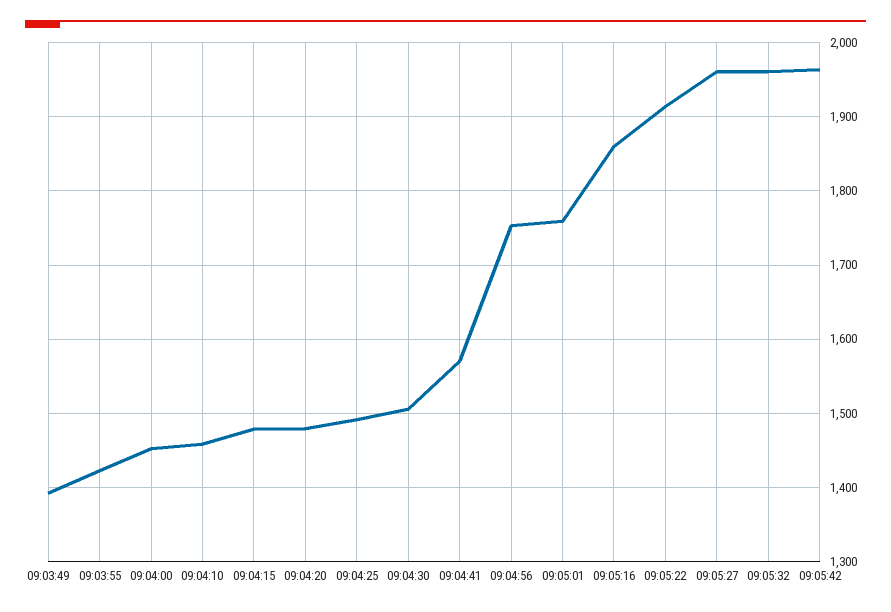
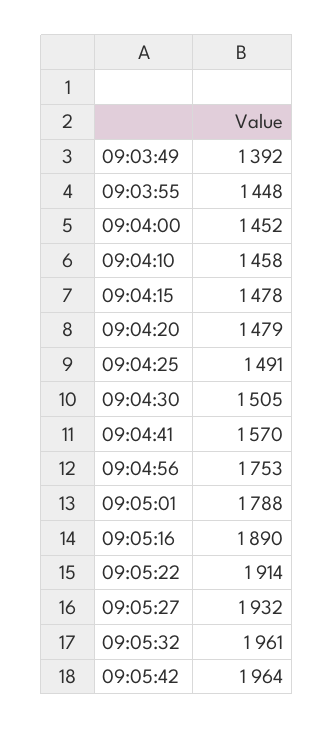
09:03:55: 1420 -> 1448
09:05:01: 1760 -> 1788
09:05:16: 1860 -> 1890
09:05:27: 1960 -> 1932

